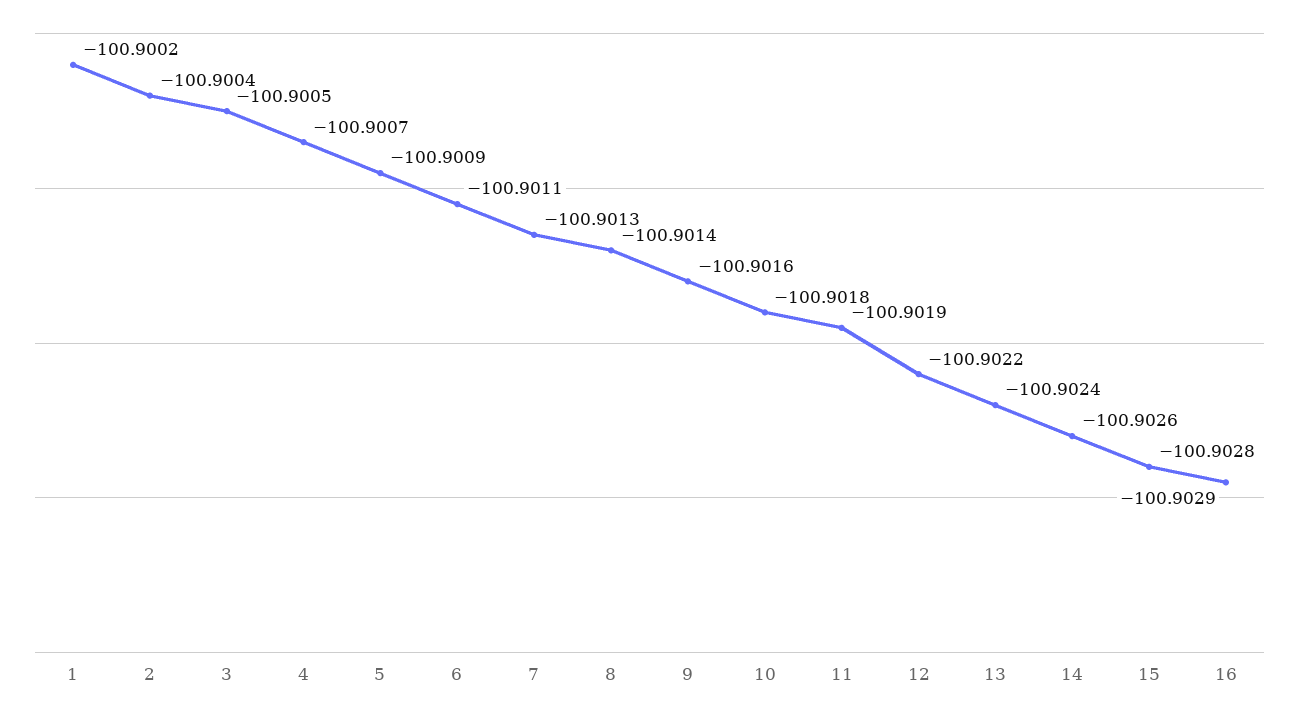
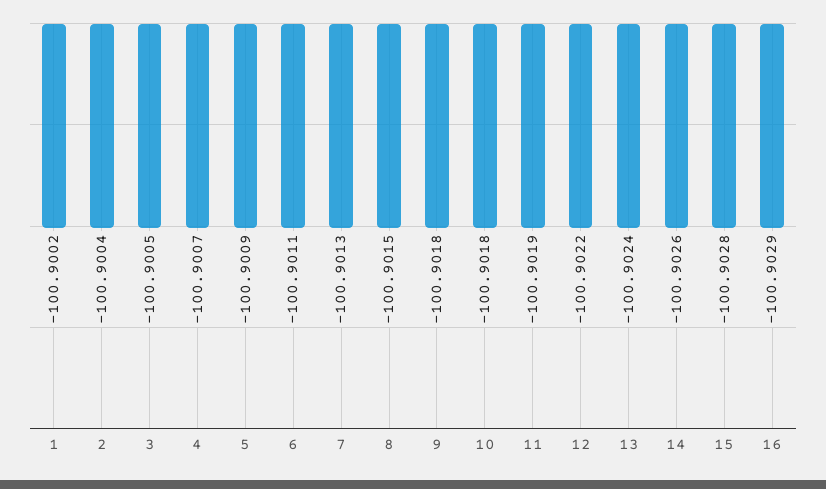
8: -100.9014 -> -100.9015
9: -100.9016 -> -100.9018

